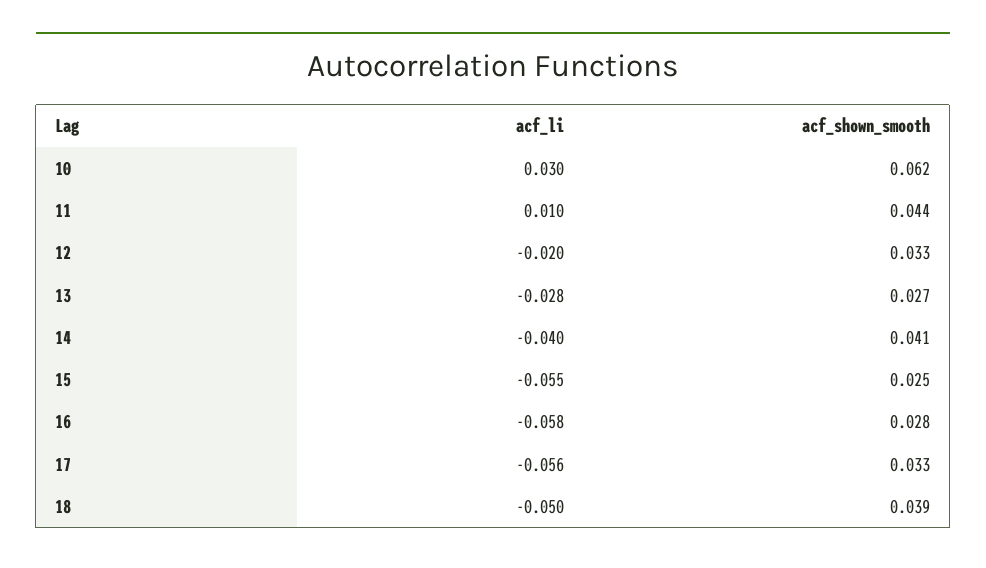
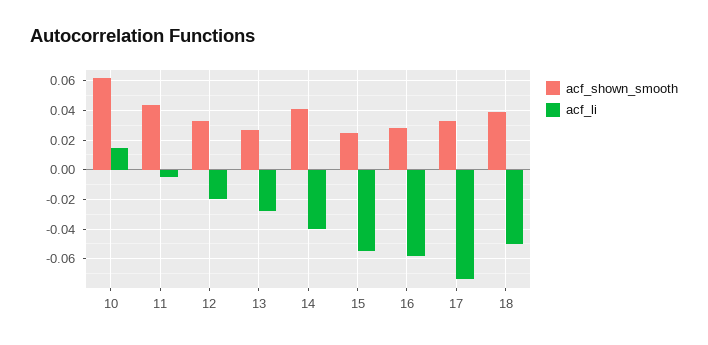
acf_li, 10: 0.03 -> 0.015
acf_li, 11: 0.01 -> -0.005
acf_li, 17: -0.056 -> -0.075

